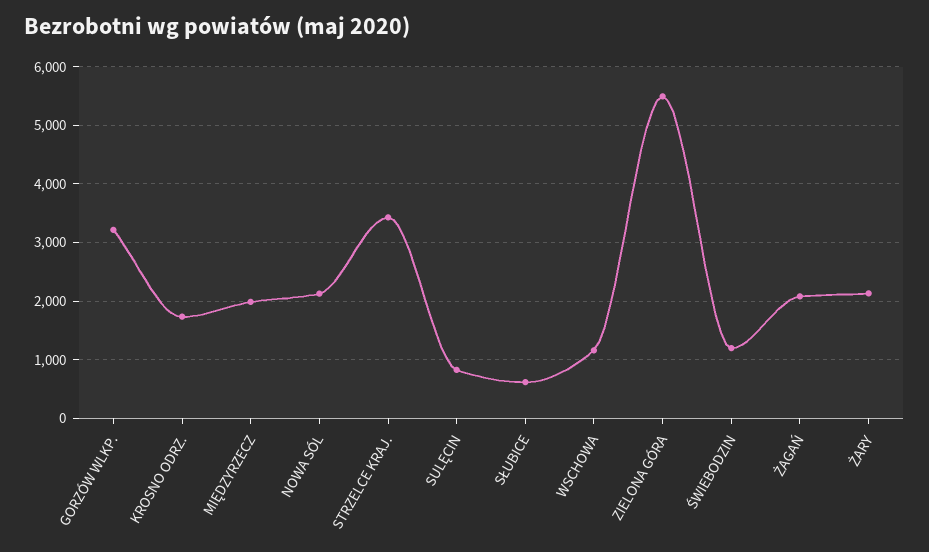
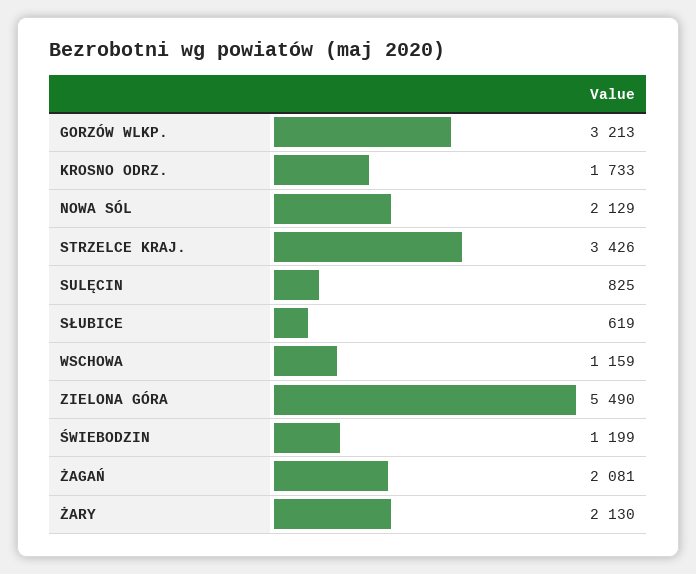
MIĘDZYRZECZ: 2000 -> none

